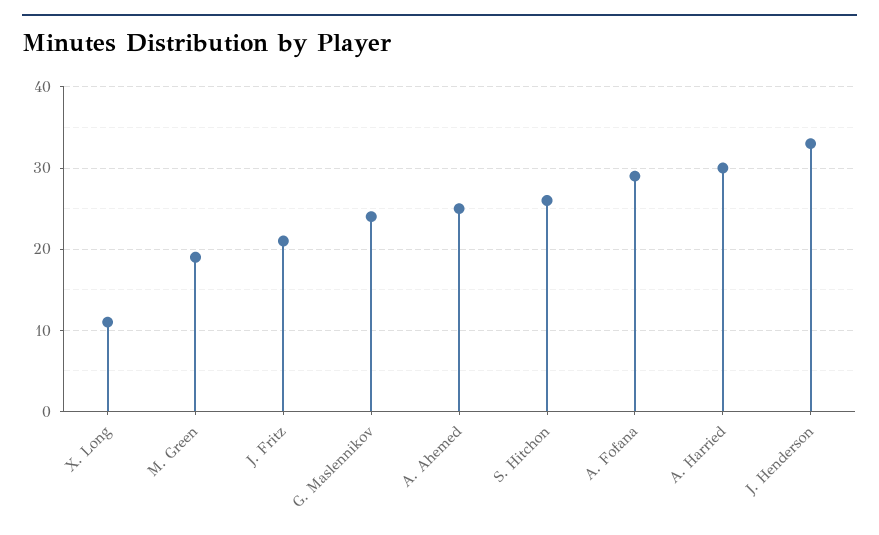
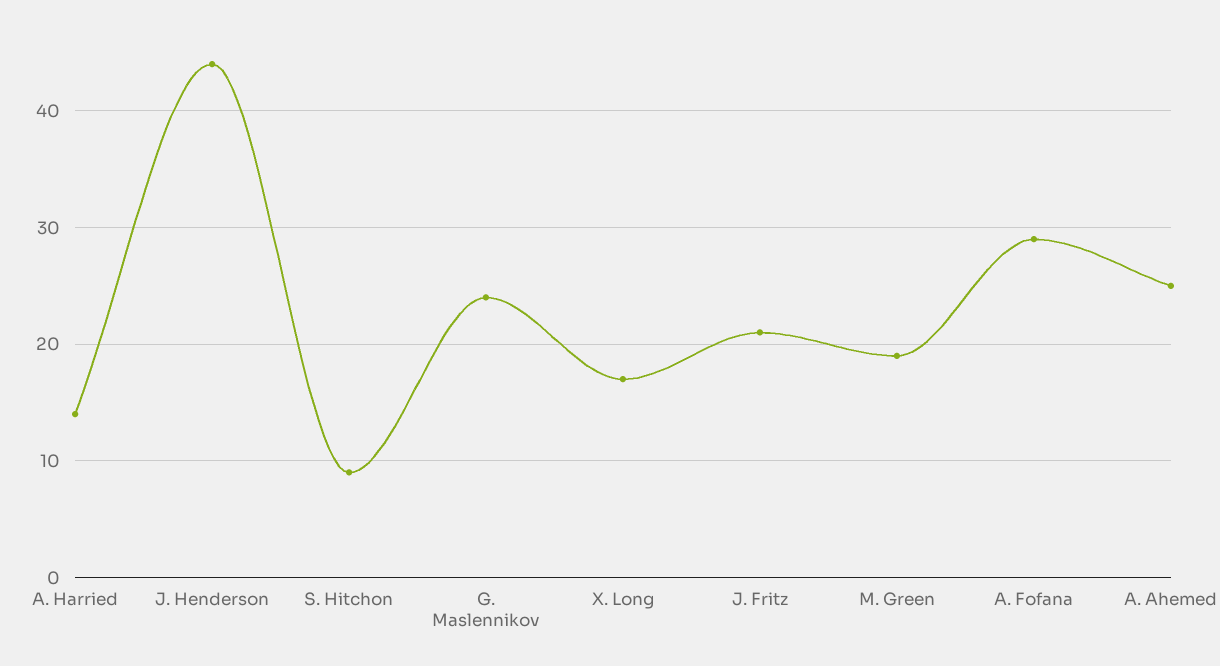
X. Long: 11 -> 17
S. Hitchon: 26 -> 9
A. Harried: 30 -> 14
J. Henderson: 33 -> 44

